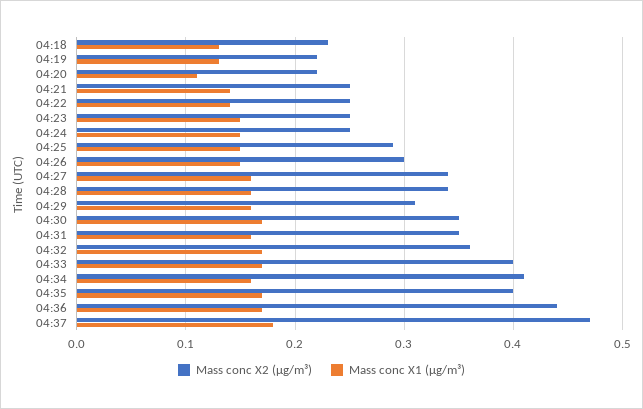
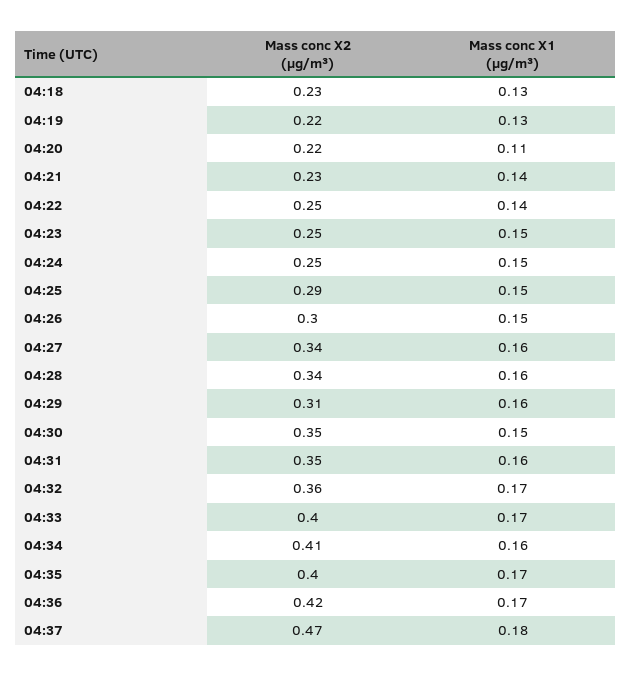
Mass conc X2 (μg/m³), 04:21: 0.25 -> 0.23
Mass conc X1 (μg/m³), 04:30: 0.17 -> 0.15
Mass conc X2 (μg/m³), 04:36: 0.44 -> 0.42

